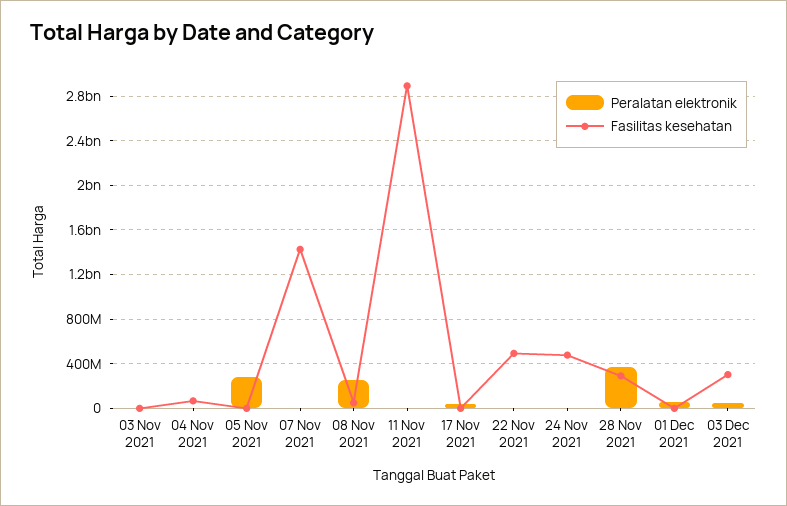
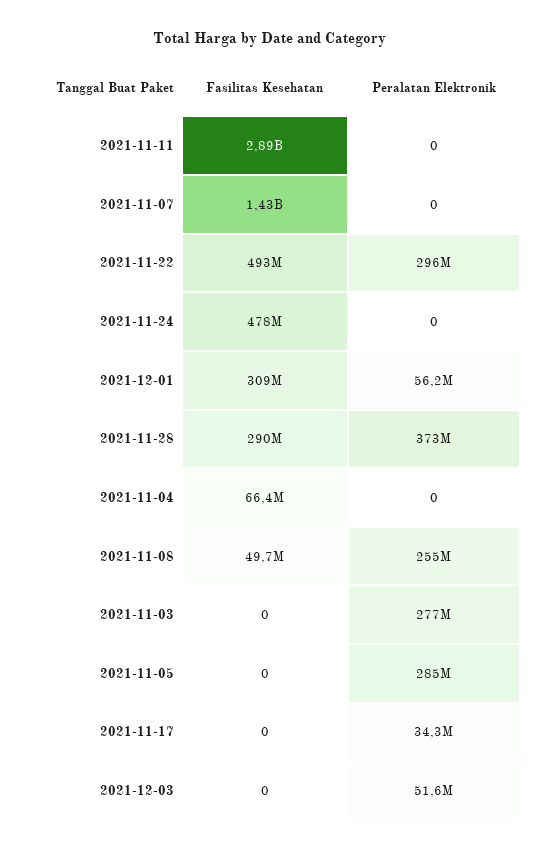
Peralatan elektronik, 03 Nov 2021: 0 -> 277000000
Peralatan elektronik, 22 Nov 2021: 0 -> 296000000
Fasilitas kesehatan, 01 Dec 2021: 0 -> 309000000
Fasilitas kesehatan, 03 Dec 2021: 300000000 -> 0

